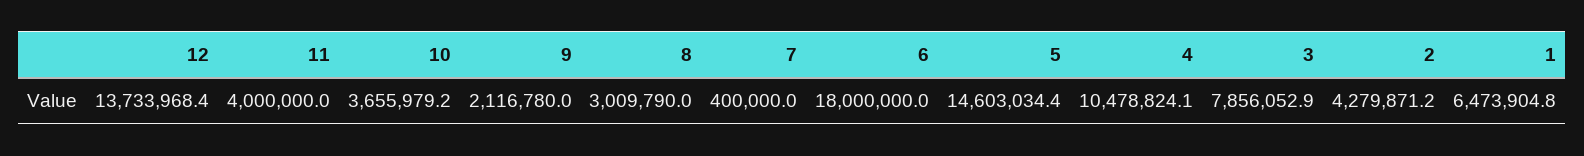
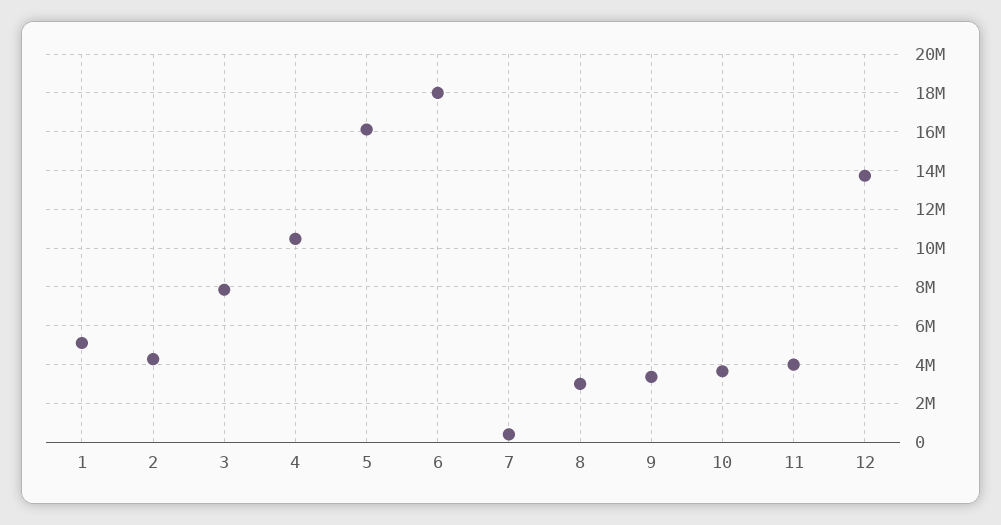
9: 2116780 -> 3500000
5: 14603034.4 -> 16000000
1: 6473904.8 -> 5000000

